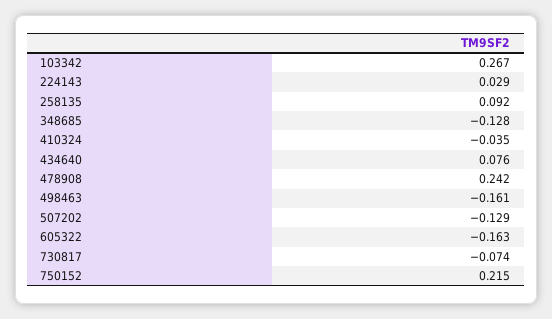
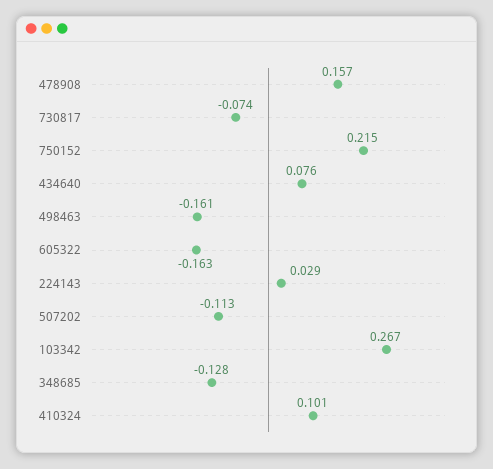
258135: 0.092 -> none
410324: -0.035 -> 0.101
478908: 0.242 -> 0.157
507202: -0.129 -> -0.113

